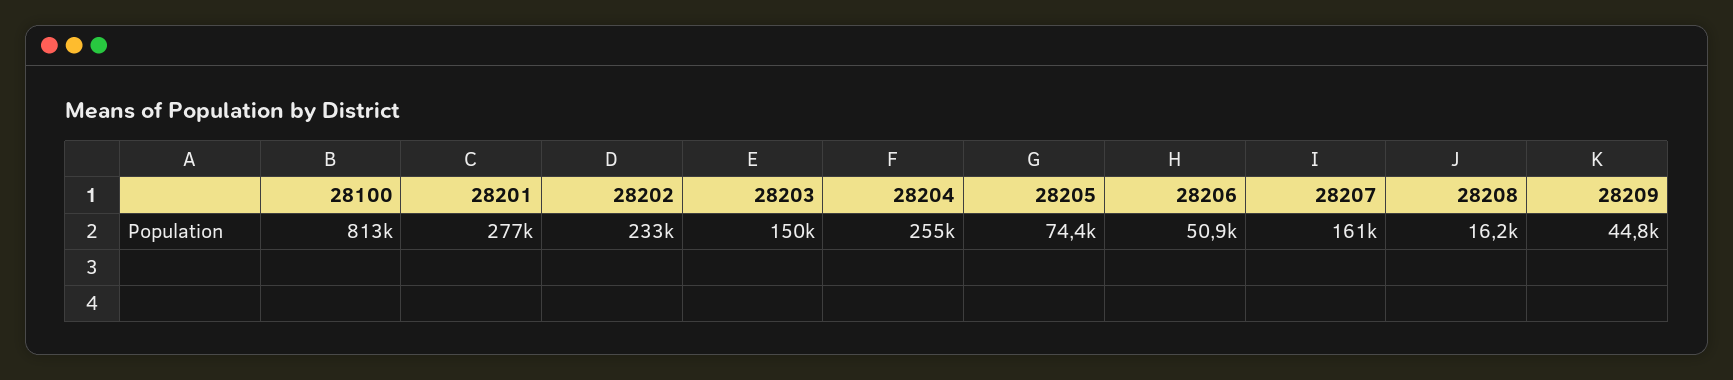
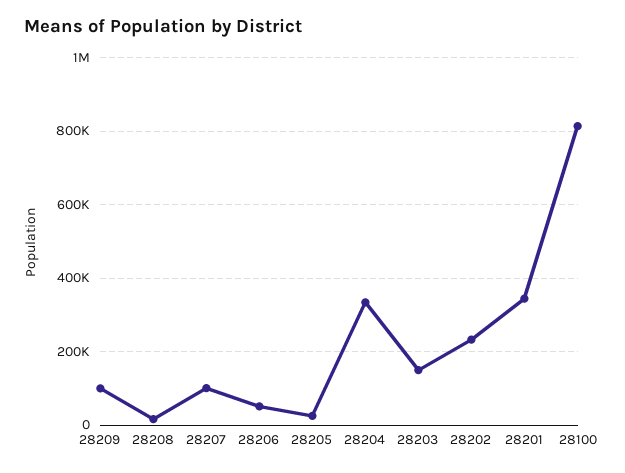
28201: 277000 -> 340000
28204: 255000 -> 340000
28205: 74400 -> 20000
28207: 161000 -> 100000
28209: 44800 -> 100000

